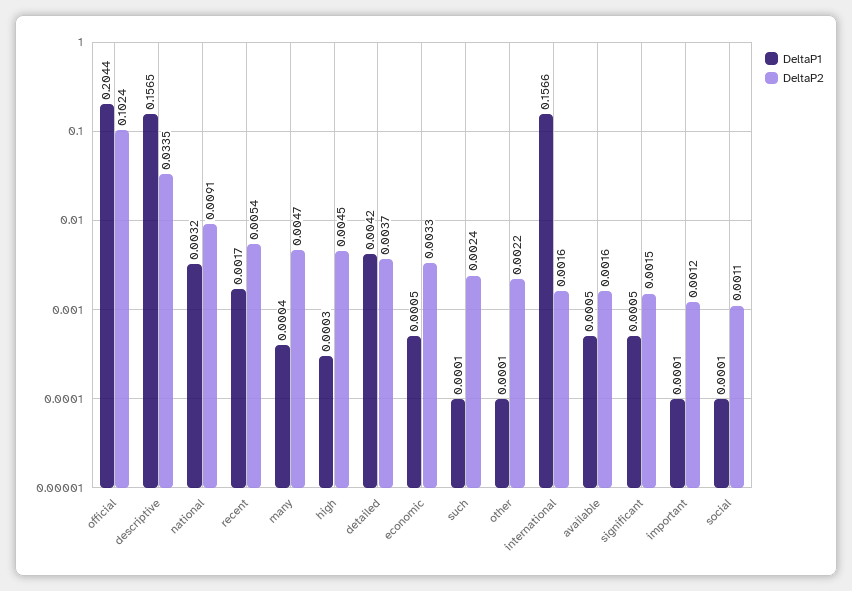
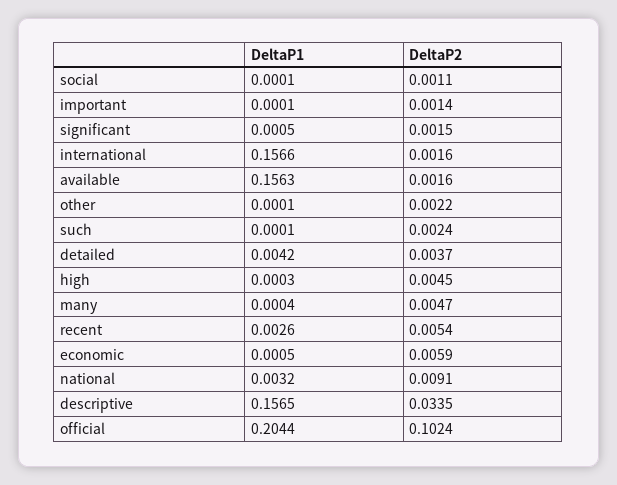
DeltaP1, recent: 0.0017 -> 0.0026
DeltaP2, economic: 0.0033 -> 0.0059
DeltaP1, available: 0.0005 -> 0.1563
DeltaP2, important: 0.0012 -> 0.0014

